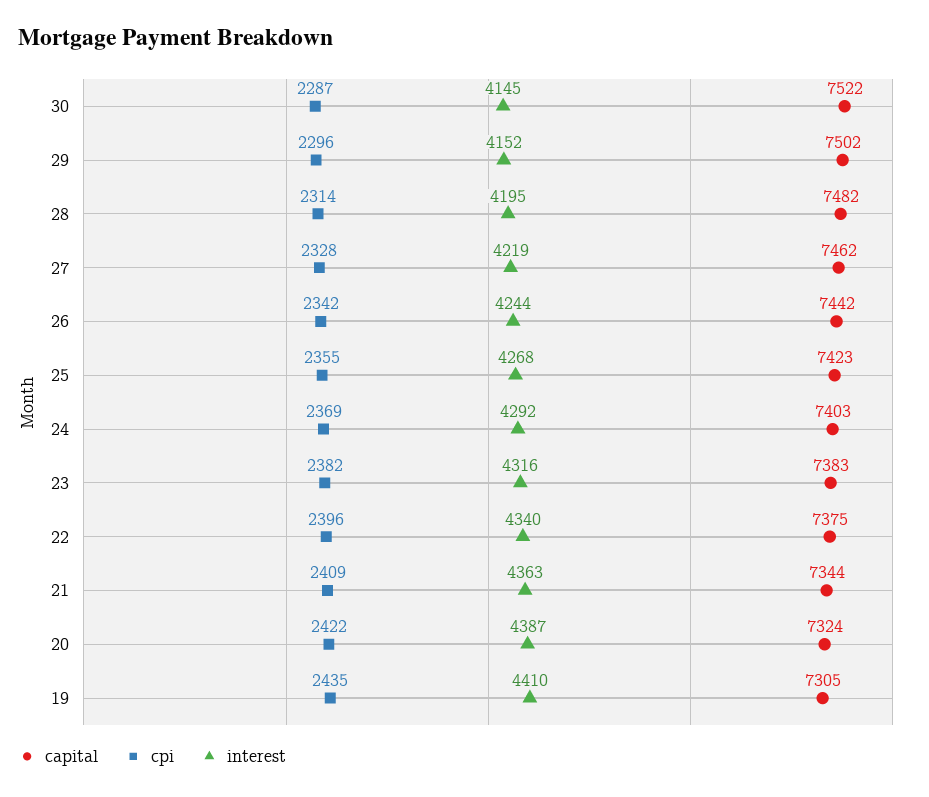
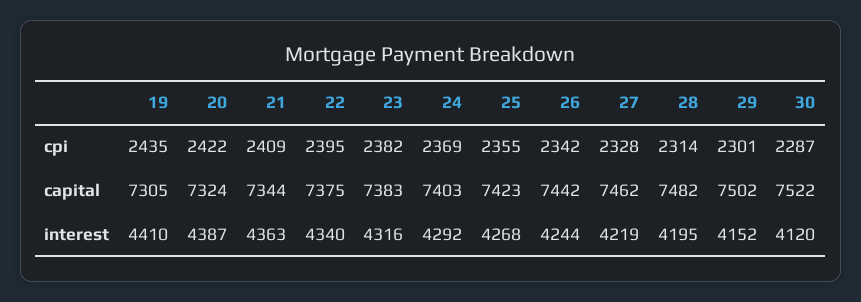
interest, 30: 4145 -> 4120
cpi, 29: 2296 -> 2301
cpi, 22: 2396 -> 2395

